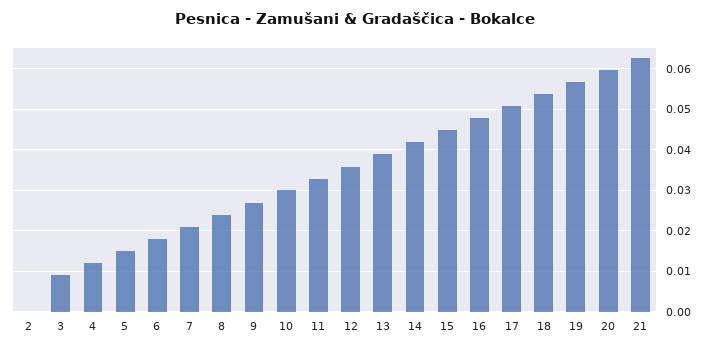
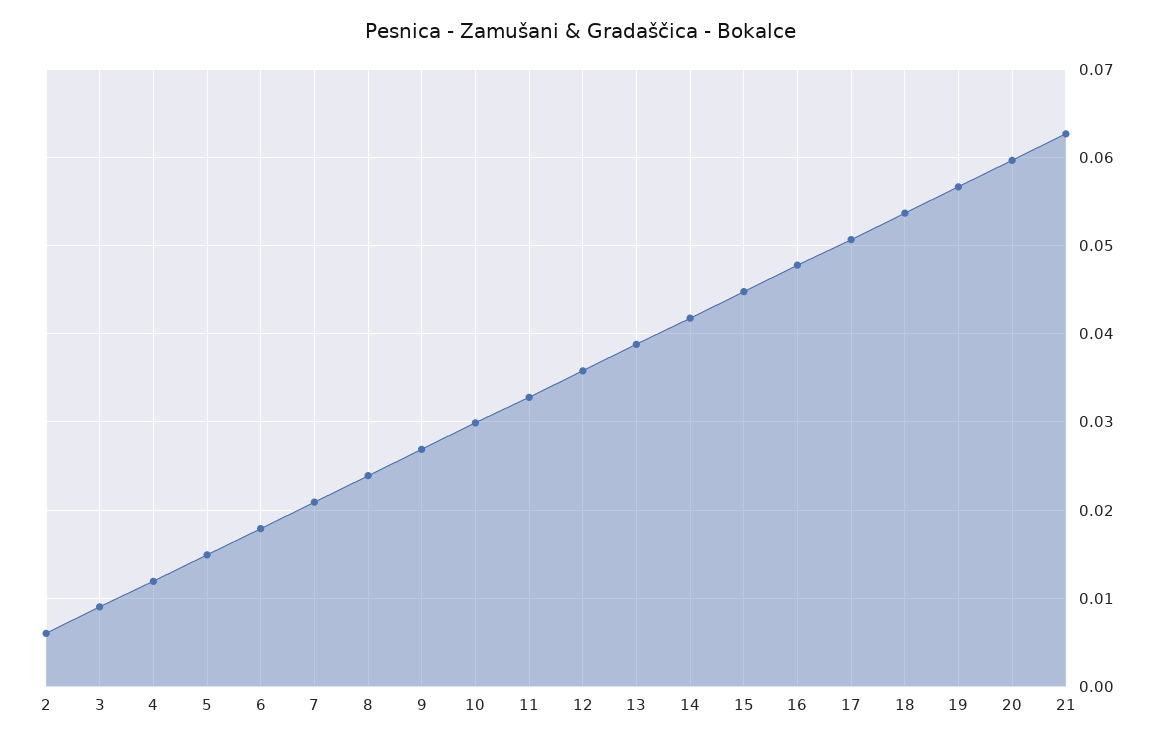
2: 0 -> 0.006

